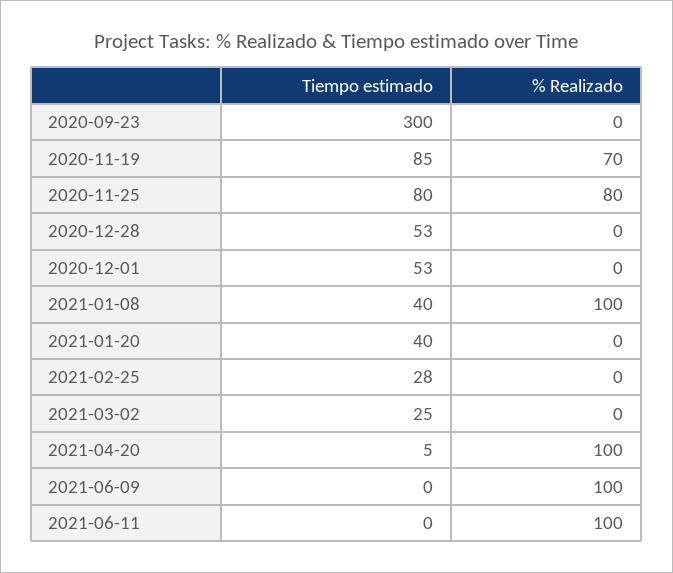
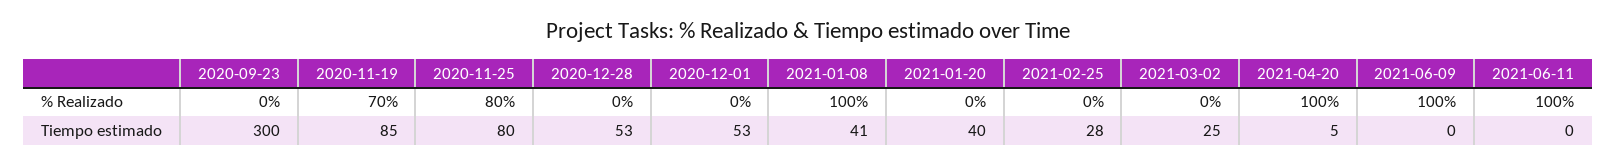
Tiempo estimado, 2021-01-08: 40 -> 41

